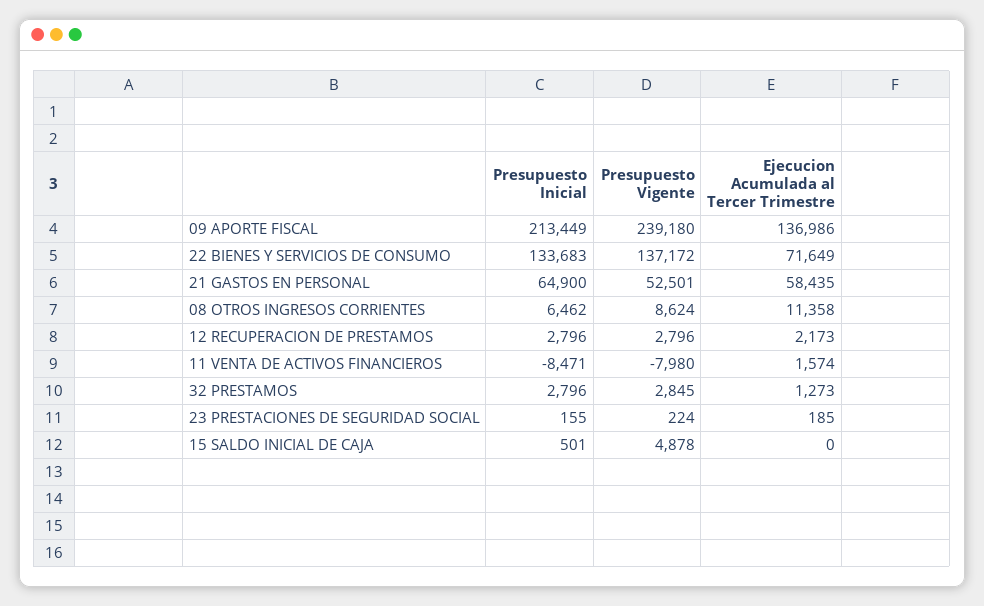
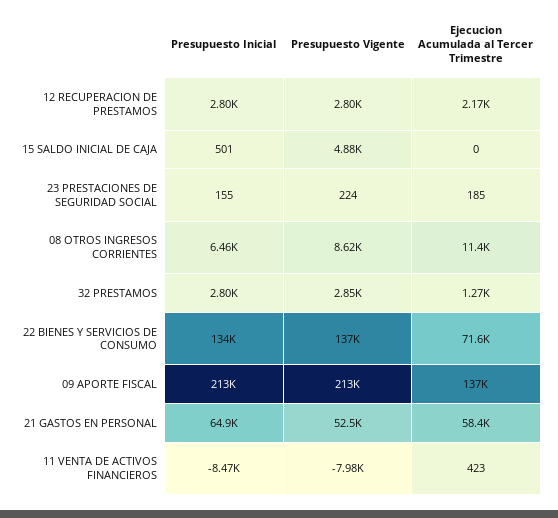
Presupuesto Vigente, 09 APORTE FISCAL: 239180 -> 213000
Ejecucion Acumulada al Tercer Trimestre, 11 VENTA DE ACTIVOS FINANCIEROS: 1574 -> 423

